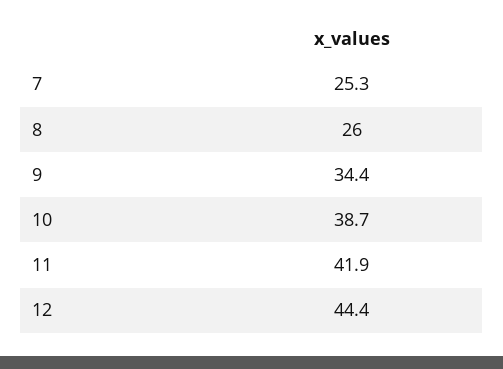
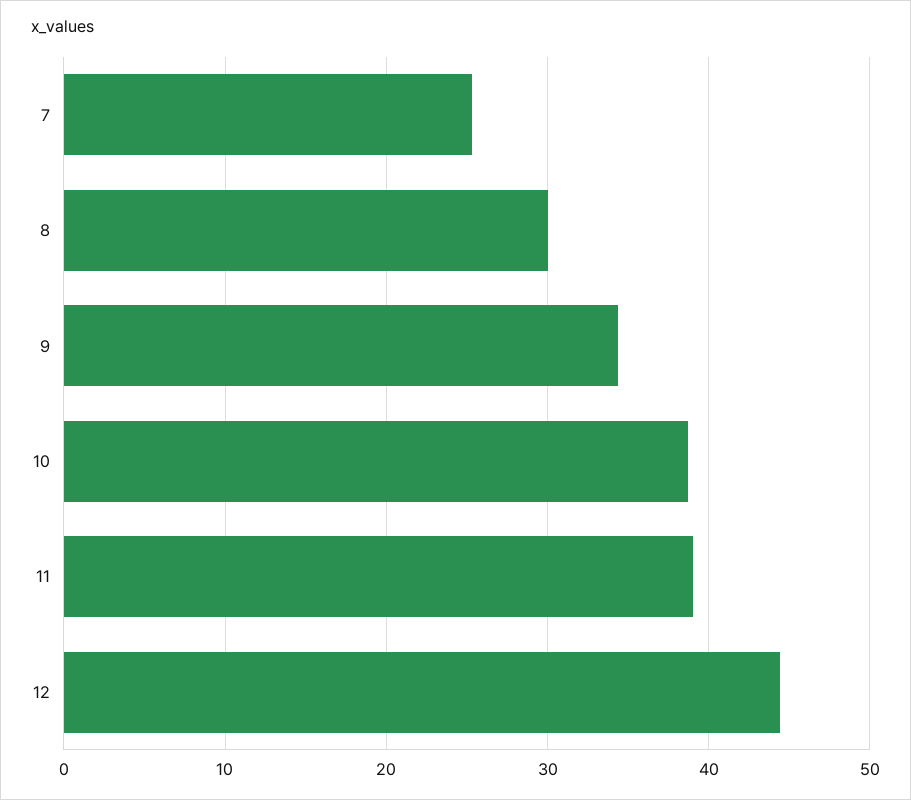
8: 26 -> 30
11: 41.9 -> 39

